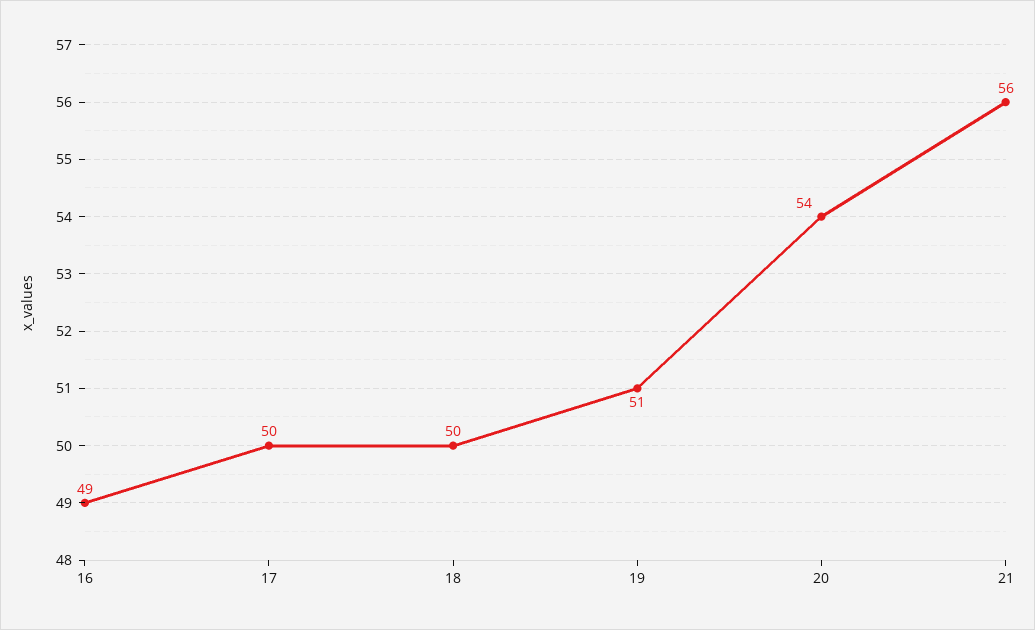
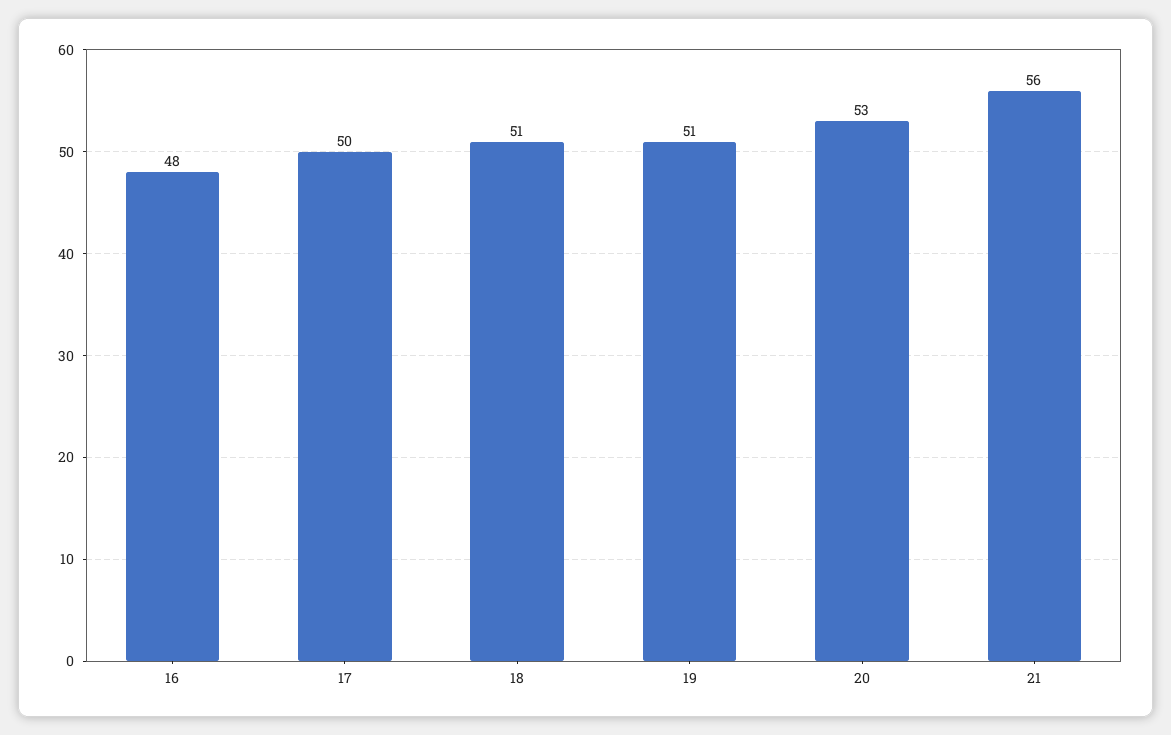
16: 49 -> 48
18: 50 -> 51
20: 54 -> 53

